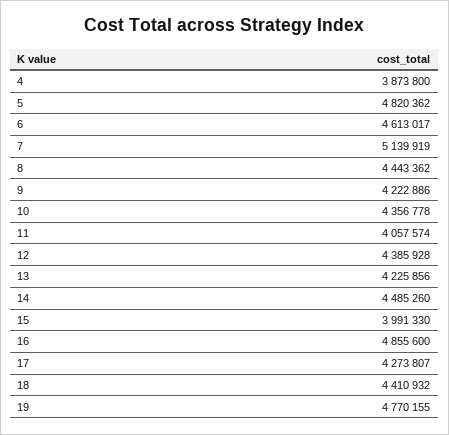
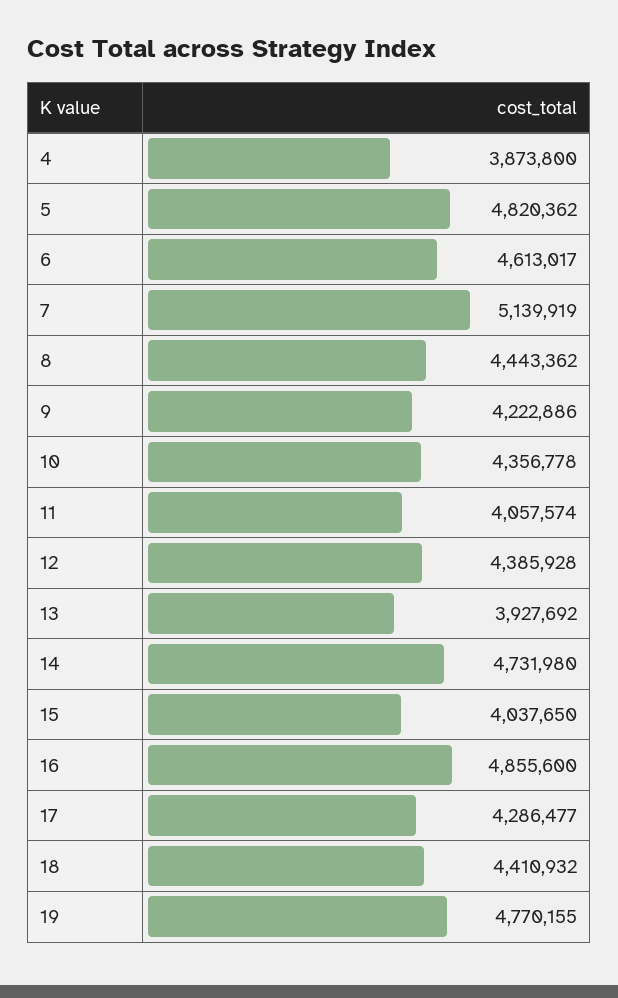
13: 4225856 -> 3927692
14: 4485260 -> 4731980
15: 3991330 -> 4037650
17: 4273807 -> 4286477

